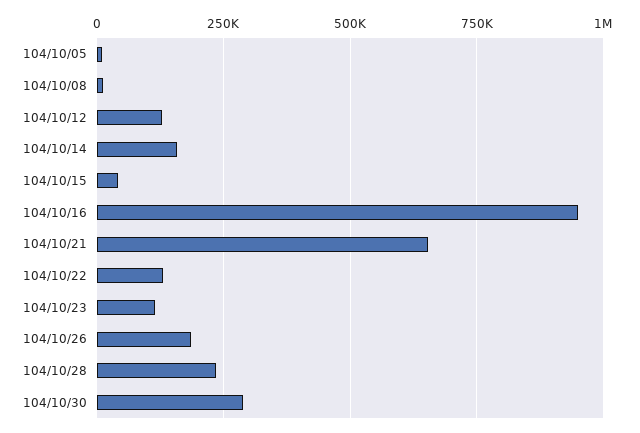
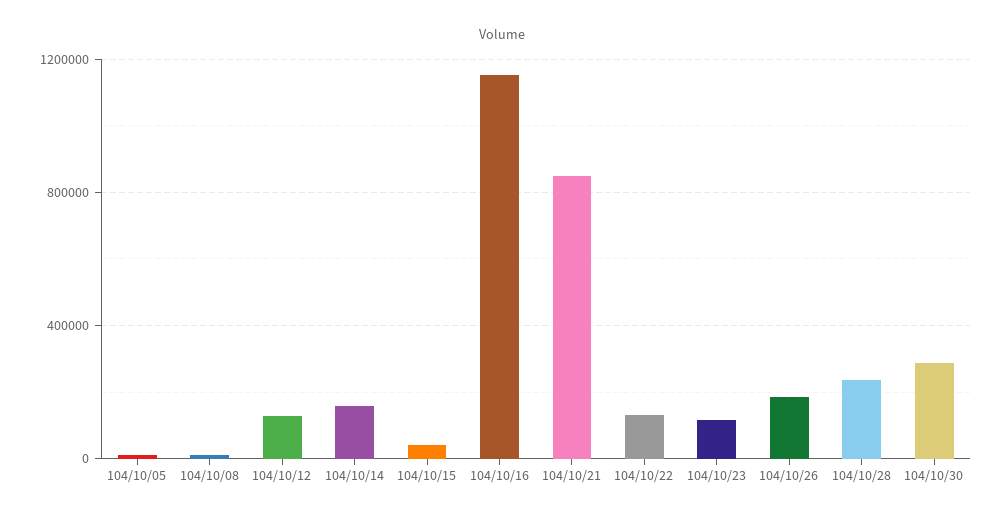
104/10/16: 950000 -> 1150000
104/10/21: 650000 -> 850000

